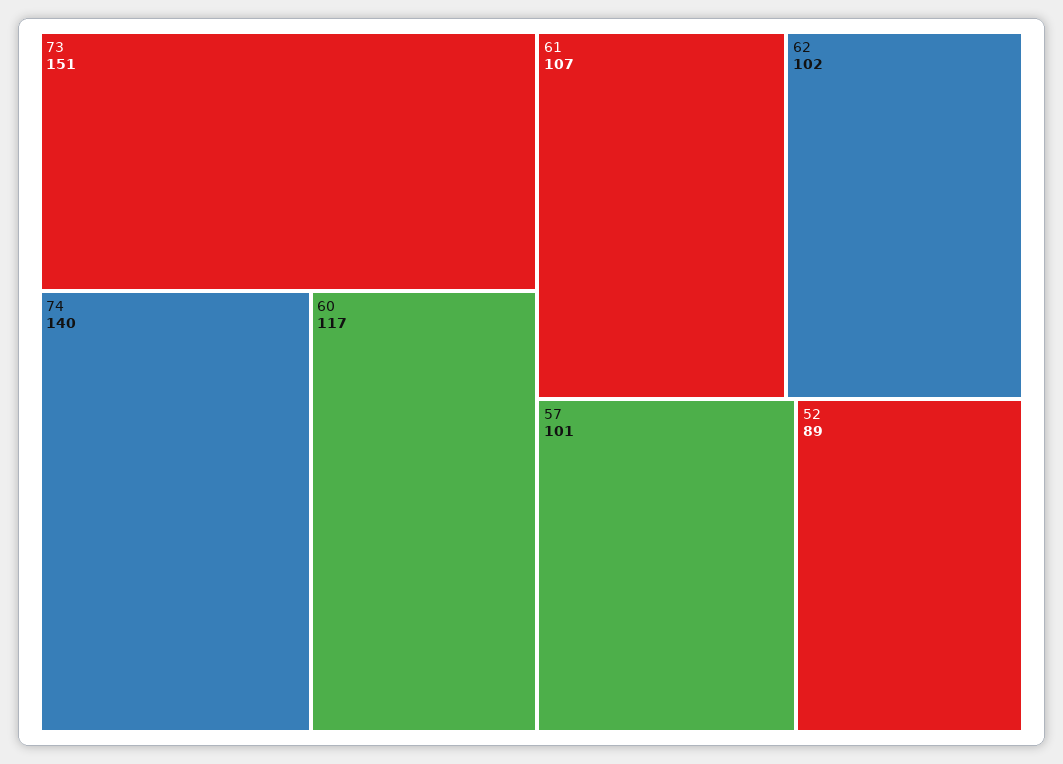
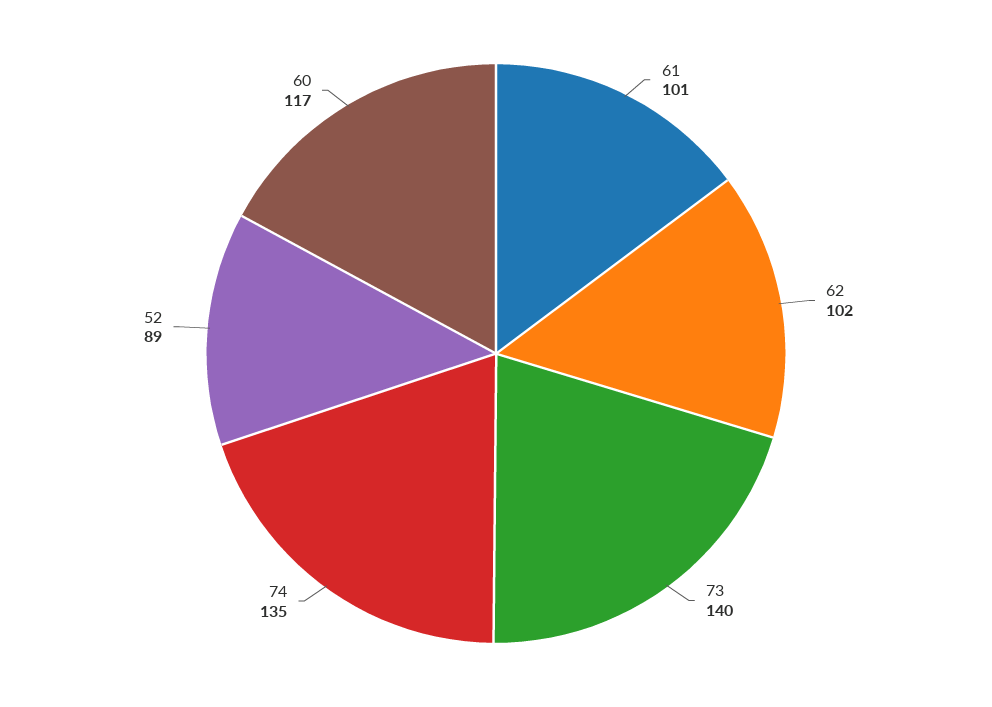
73: 151 -> 140
74: 140 -> 135
61: 107 -> 101
57: 101 -> none

